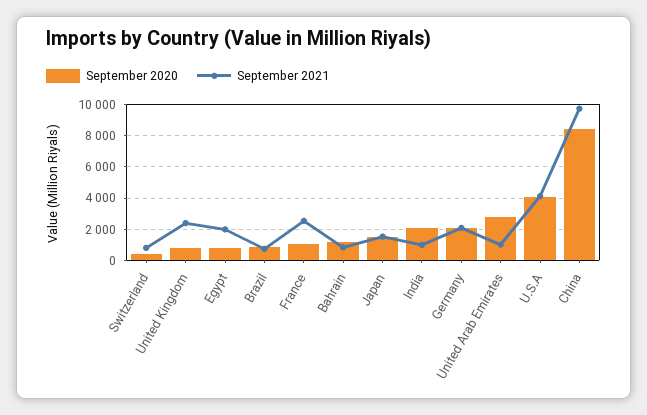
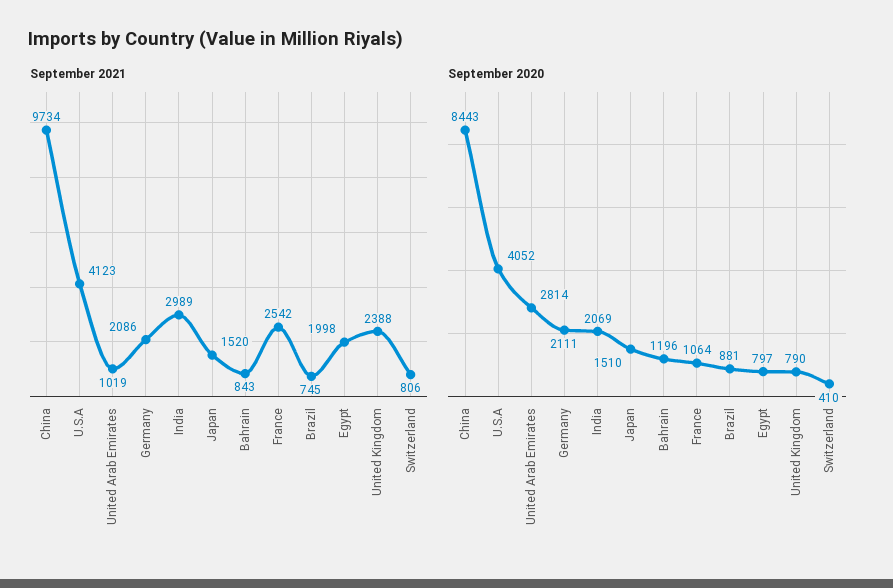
September 2021, India: 1000 -> 2989

